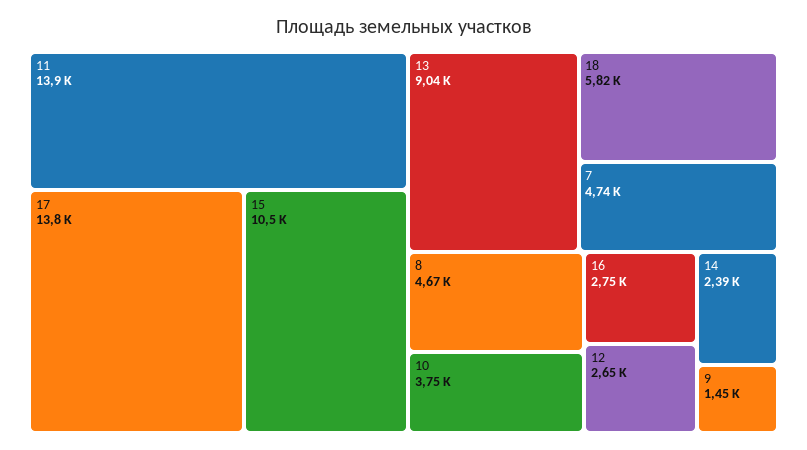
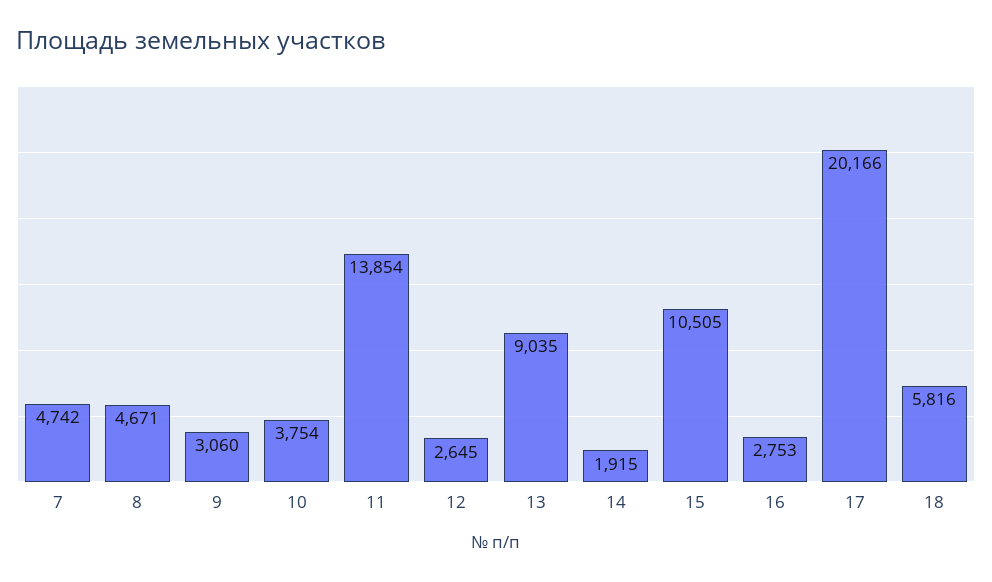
17: 13800 -> 20166
14: 2390 -> 1915
9: 1450 -> 3060

